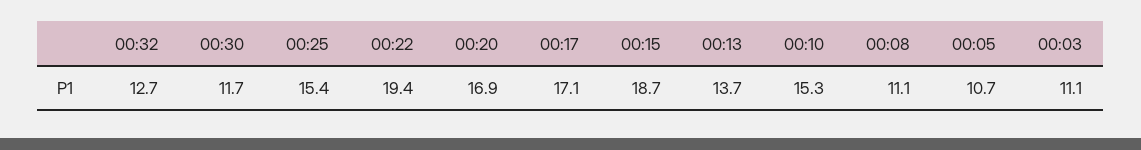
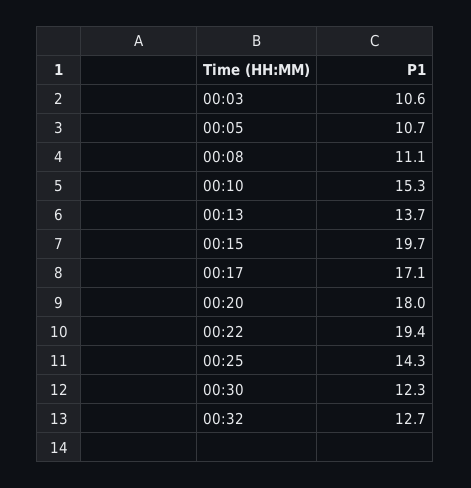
00:30: 11.7 -> 12.3
00:25: 15.4 -> 14.3
00:20: 16.9 -> 18
00:15: 18.7 -> 19.7
00:03: 11.1 -> 10.6

